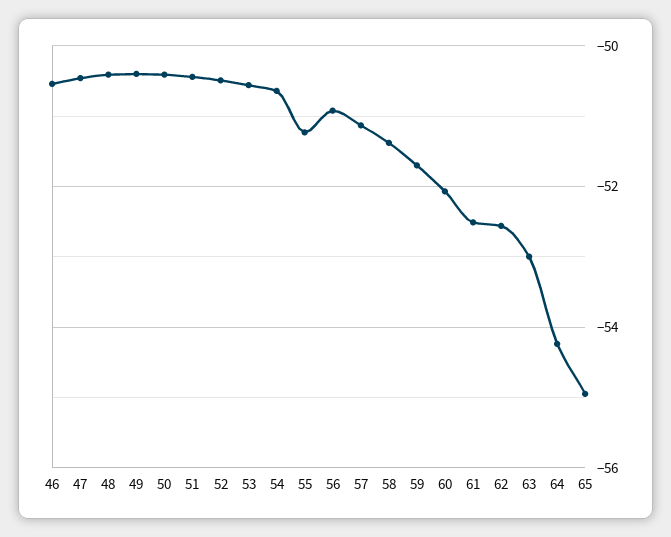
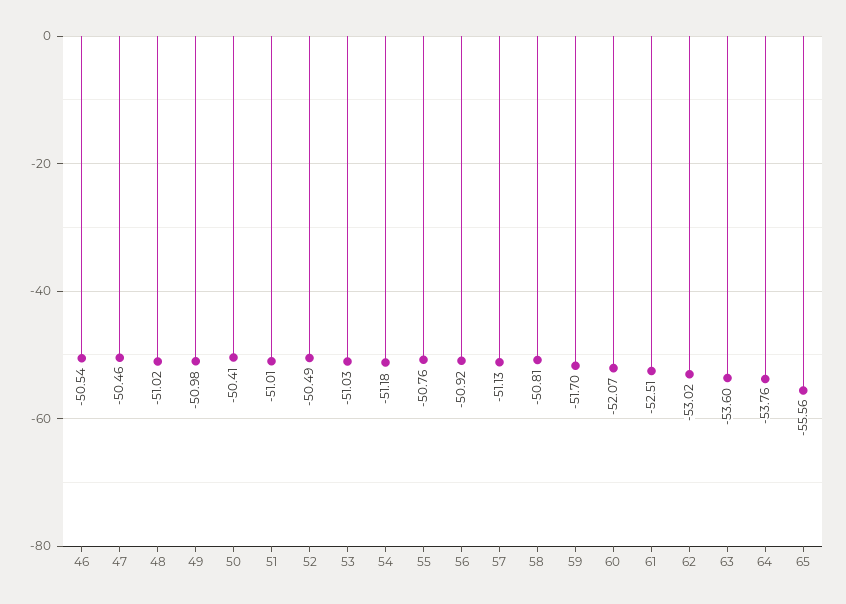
48: -50.4 -> -51.02
49: -50.4 -> -50.98
51: -50.4 -> -51.01
53: -50.6 -> -51.03
54: -50.6 -> -51.18
55: -51.2 -> -50.76
58: -51.4 -> -50.81
62: -52.6 -> -53.02
63: -53 -> -53.6
64: -54.2 -> -53.76
65: -55 -> -55.56

